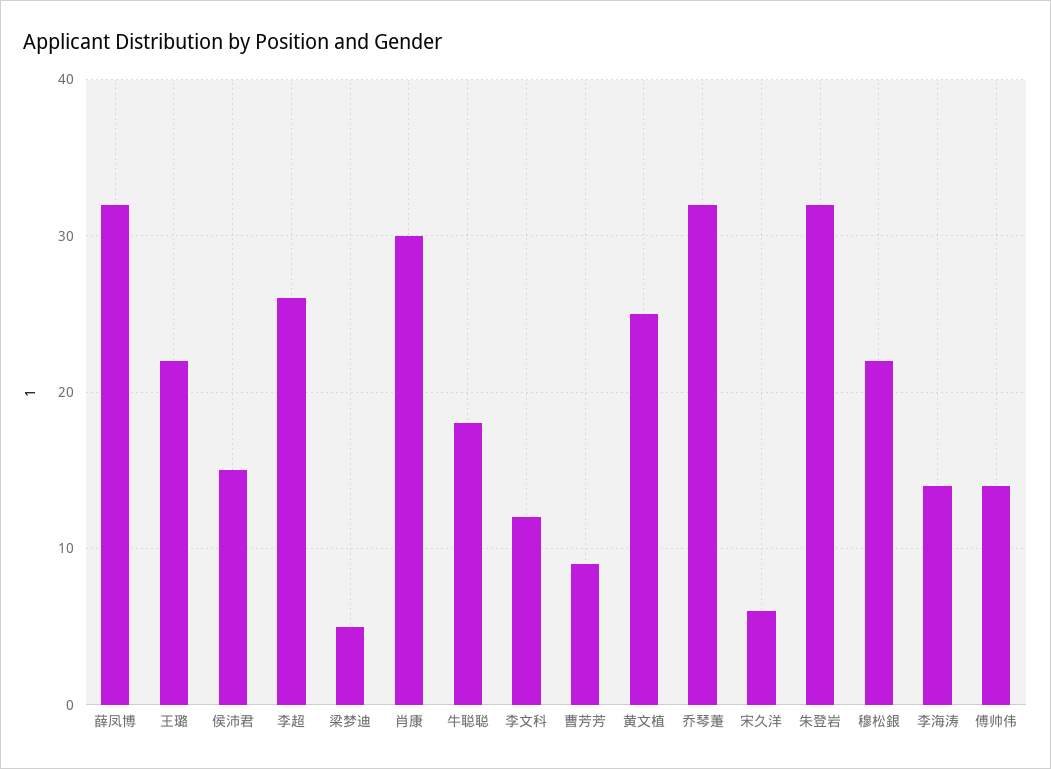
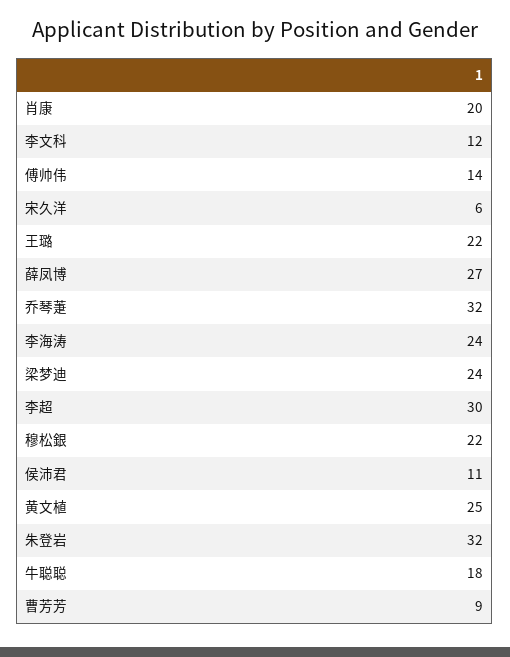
薛凤博: 32 -> 27
侯沛君: 15 -> 11
李超: 26 -> 30
梁梦迪: 5 -> 24
肖康: 30 -> 20
李海涛: 14 -> 24

